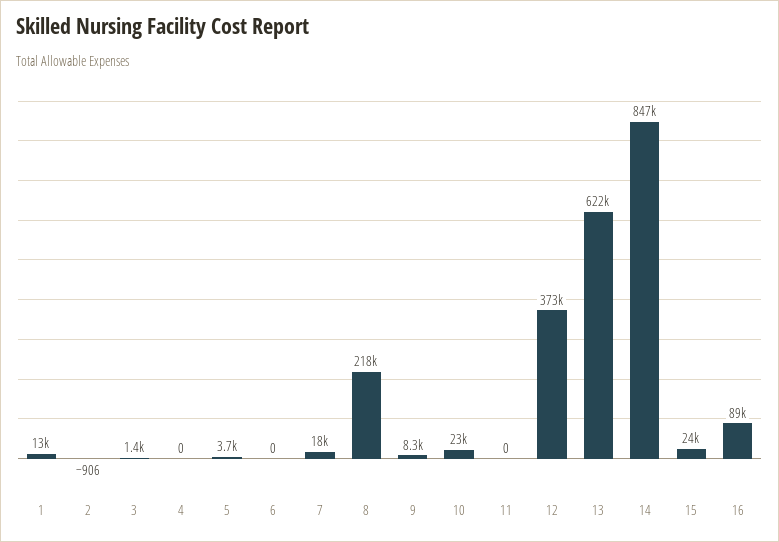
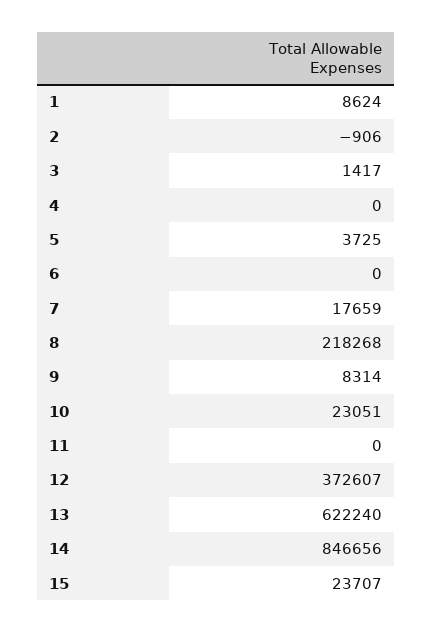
1: 13000 -> 8624
16: 89000 -> none

